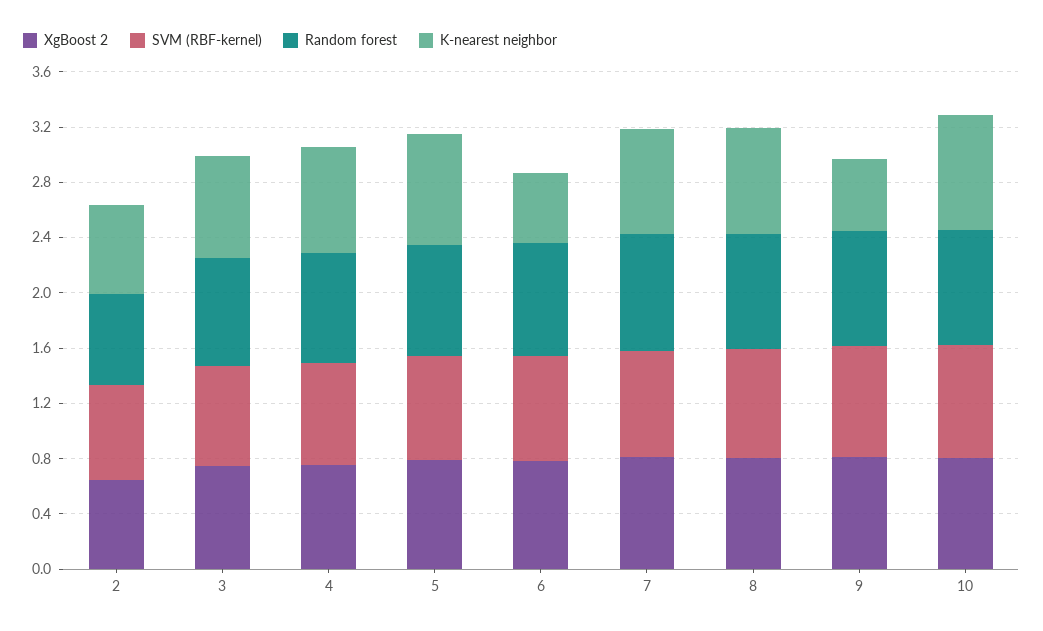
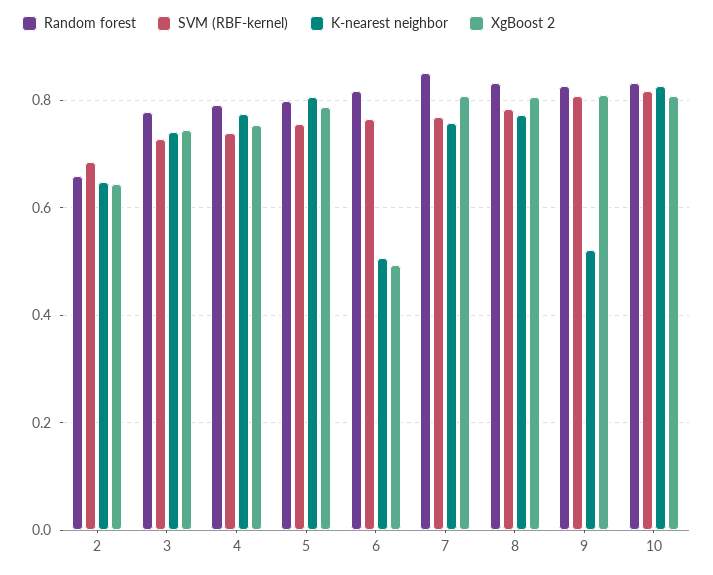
XgBoost 2, 6: 0.8 -> 0.5

